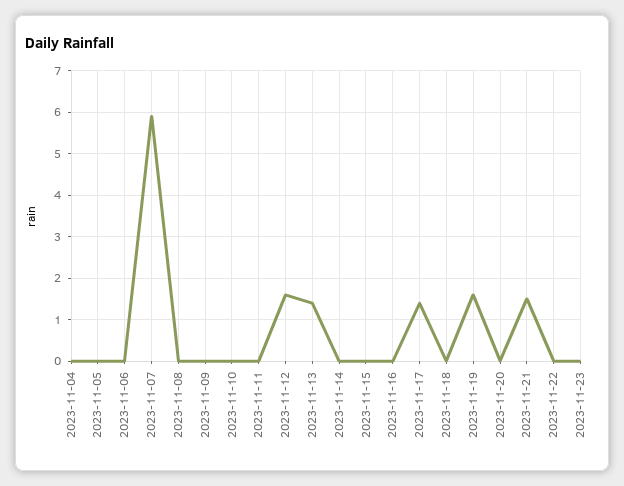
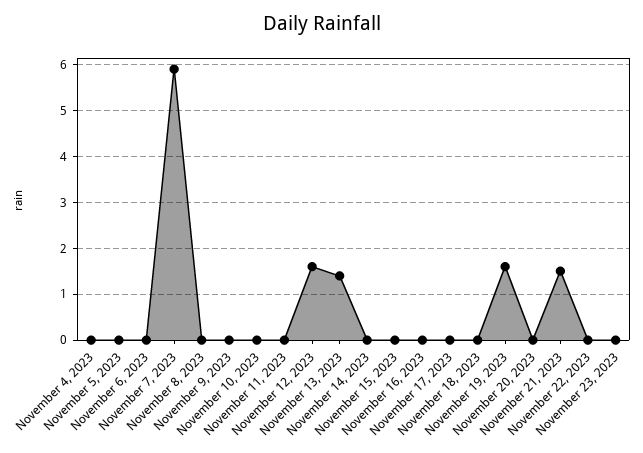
2023-11-17: 1.5 -> 0

